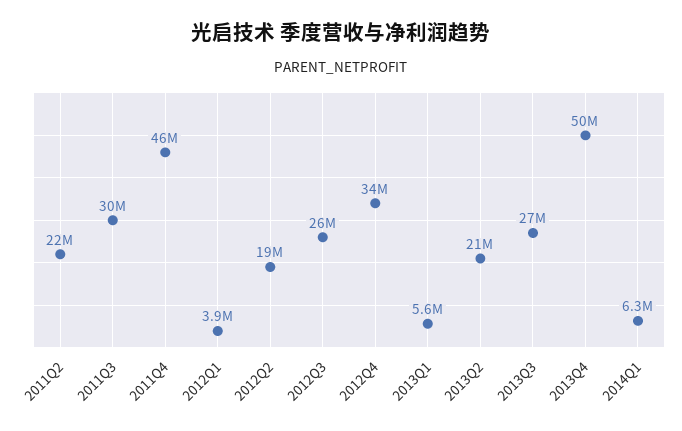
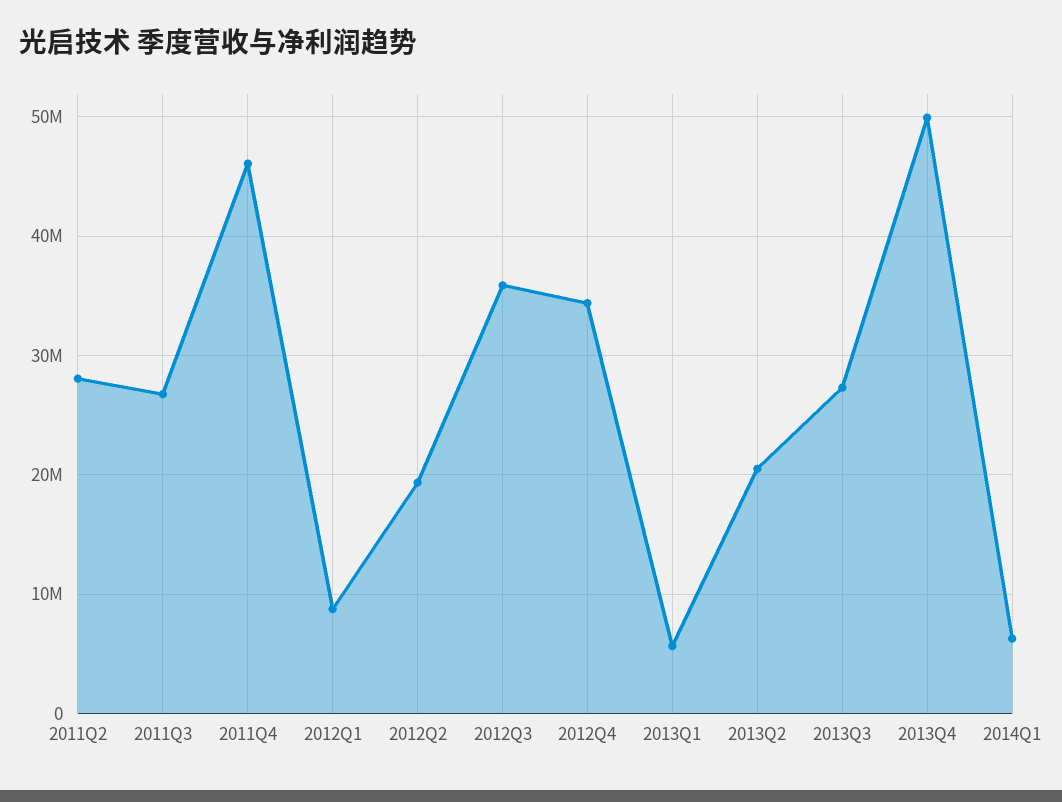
2011Q2: 22000000 -> 28000000
2011Q3: 30000000 -> 27000000
2012Q1: 3900000 -> 9000000
2012Q3: 26000000 -> 36000000

